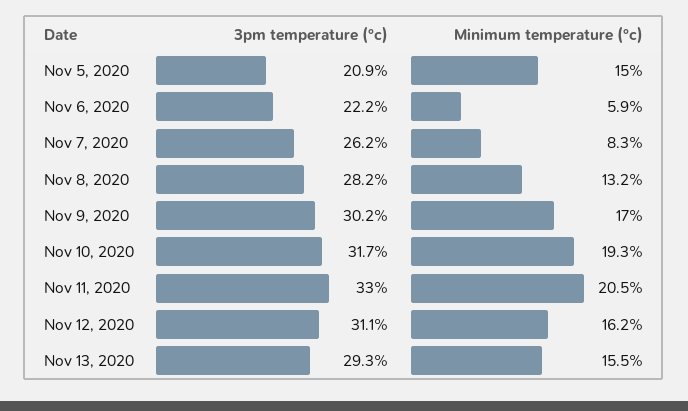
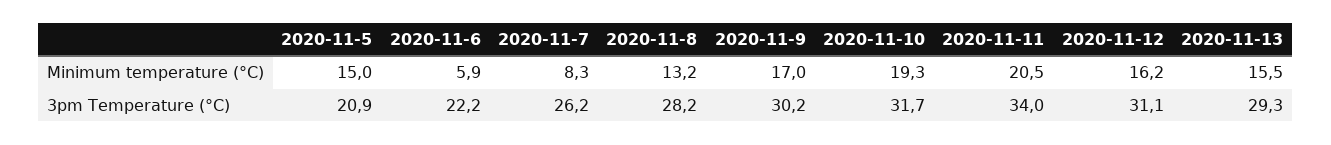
3pm temperature (°c), Nov 11, 2020: 33 -> 34

